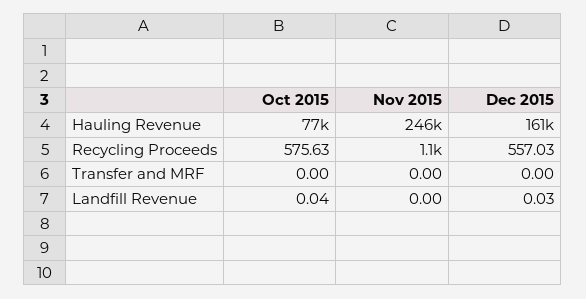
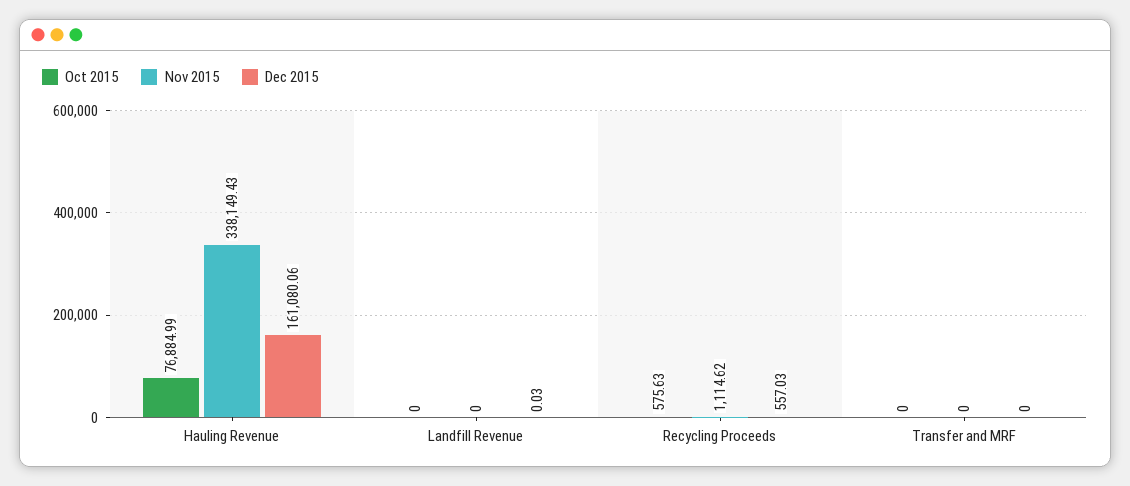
Nov 2015, Hauling Revenue: 246000 -> 338149.43
Oct 2015, Landfill Revenue: 0.04 -> 0

